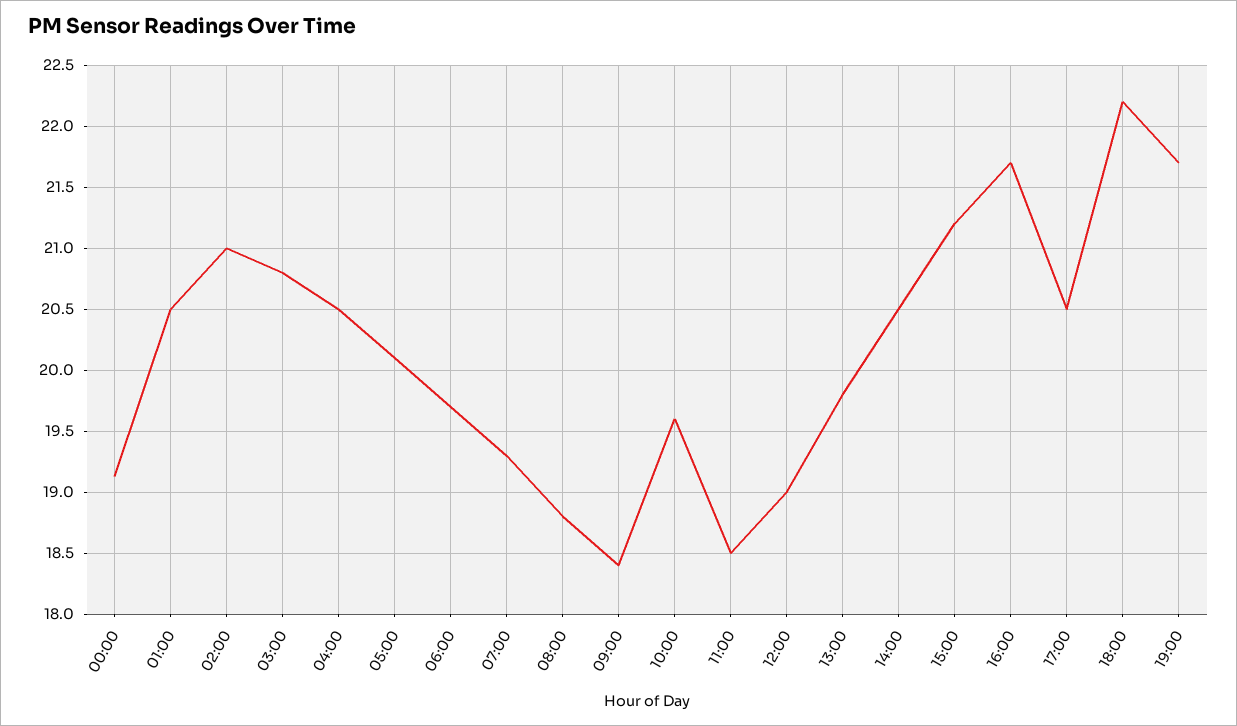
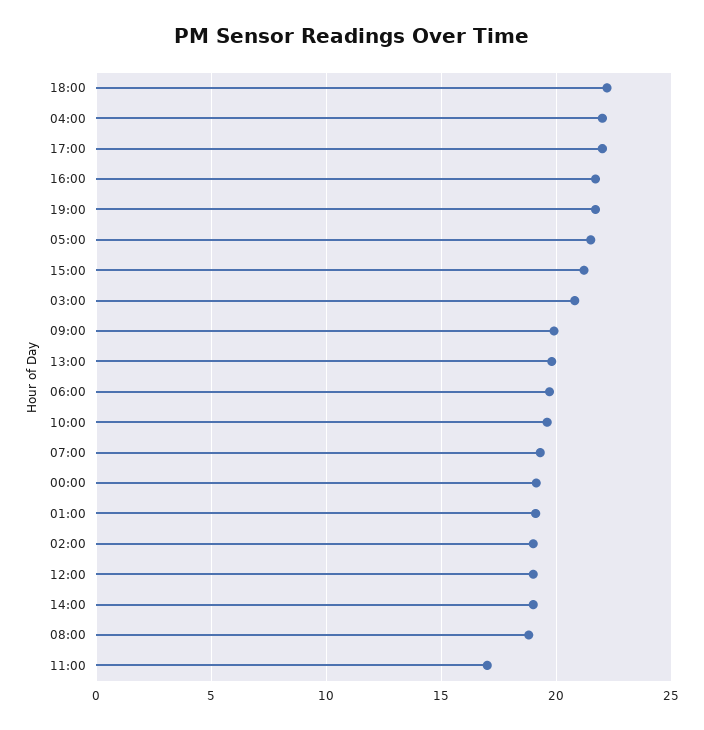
01:00: 20.5 -> 19
02:00: 21 -> 19
04:00: 20.5 -> 22
05:00: 20.1 -> 21.5
09:00: 18.4 -> 20
11:00: 18.5 -> 17
14:00: 20.5 -> 19
17:00: 20.5 -> 22

